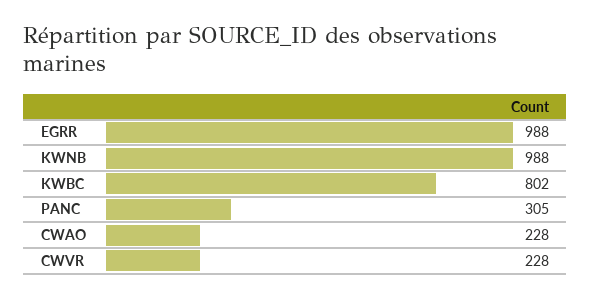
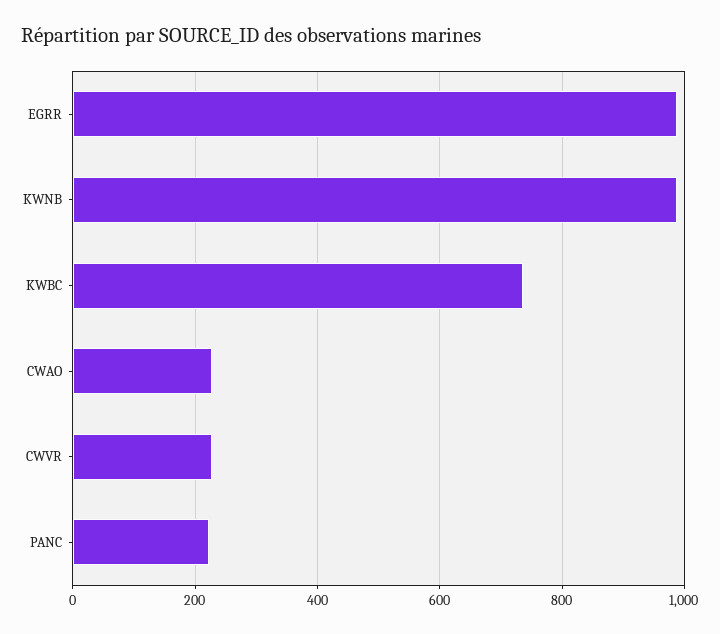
KWBC: 802 -> 740
PANC: 305 -> 220

